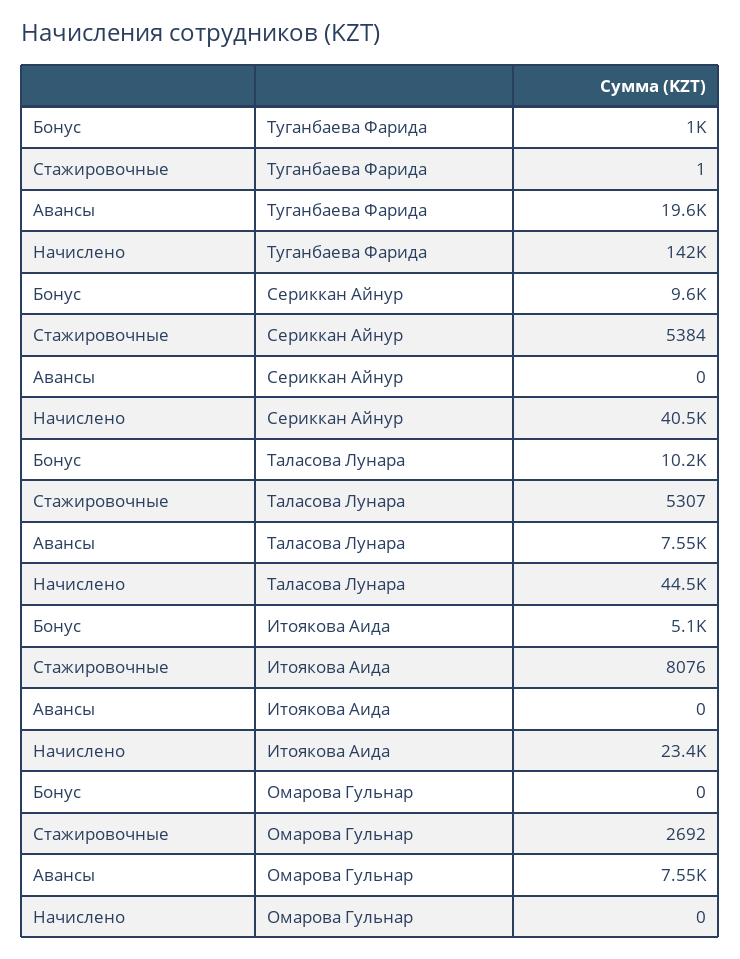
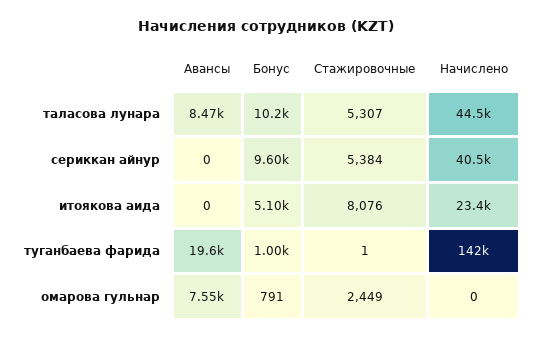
Авансы, Таласова Лунара: 7550 -> 8470
Бонус, Омарова Гульнар: 0 -> 791
Стажировочные, Омарова Гульнар: 2692 -> 2449

